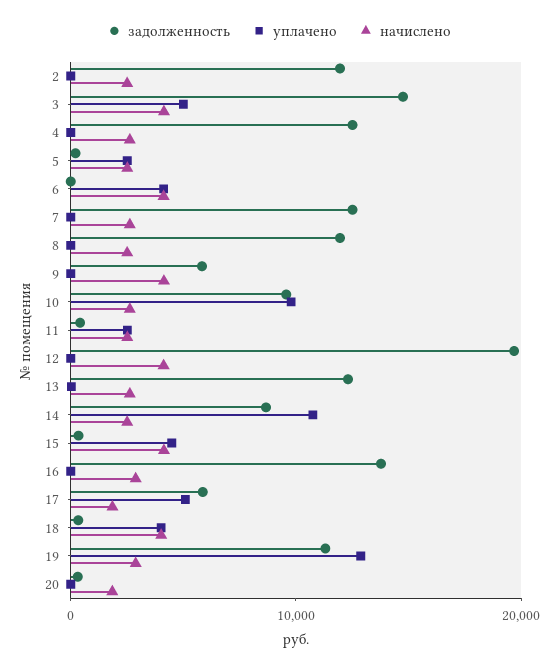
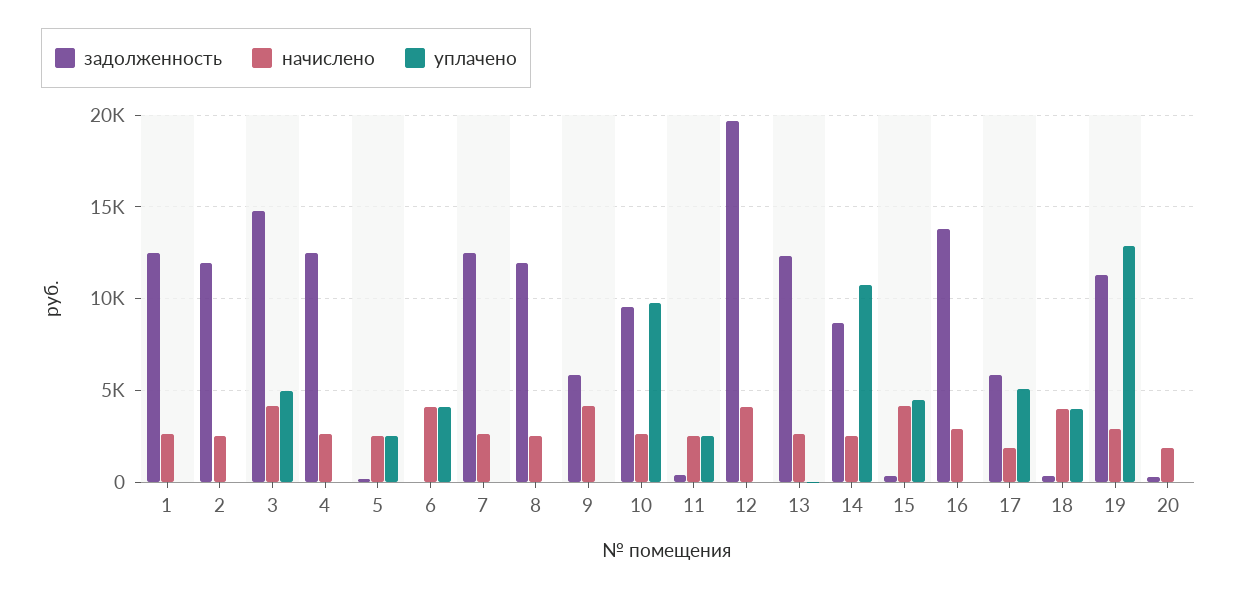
задолженность, 1: none -> 12500
начислено, 1: none -> 2500
уплачено, 1: none -> 0

